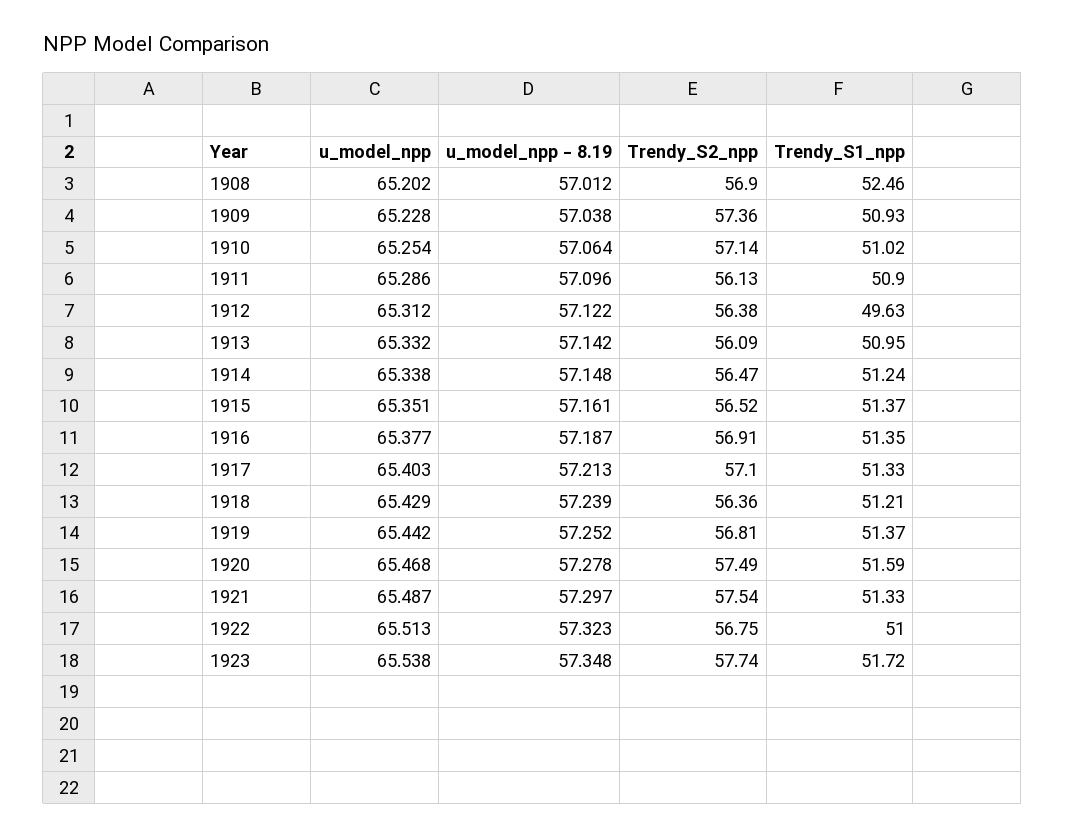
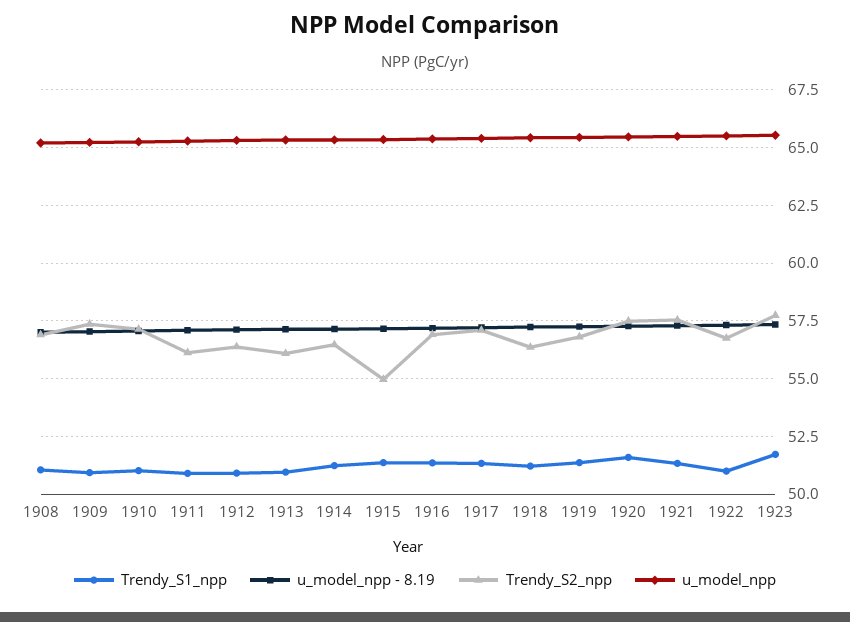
Trendy_S1_npp, 1908: 52.46 -> 51
Trendy_S1_npp, 1912: 49.63 -> 51
Trendy_S2_npp, 1915: 56.52 -> 55

